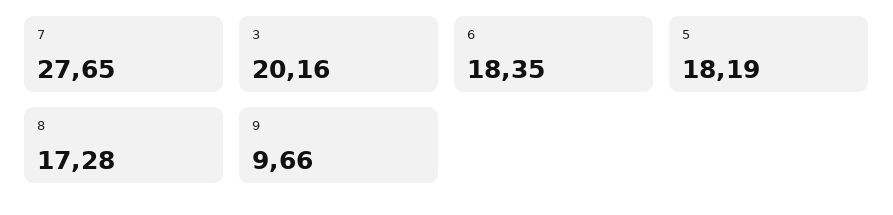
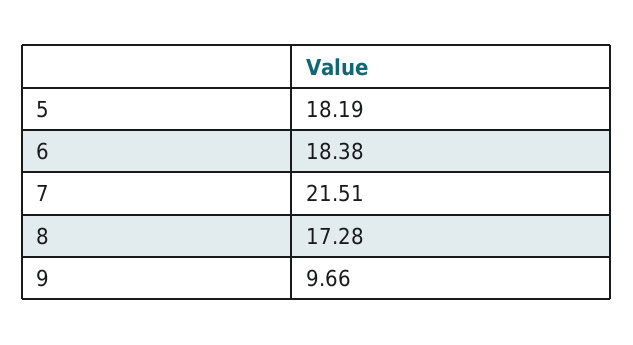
7: 27.65 -> 21.51
3: 20.16 -> none
6: 18.35 -> 18.38

